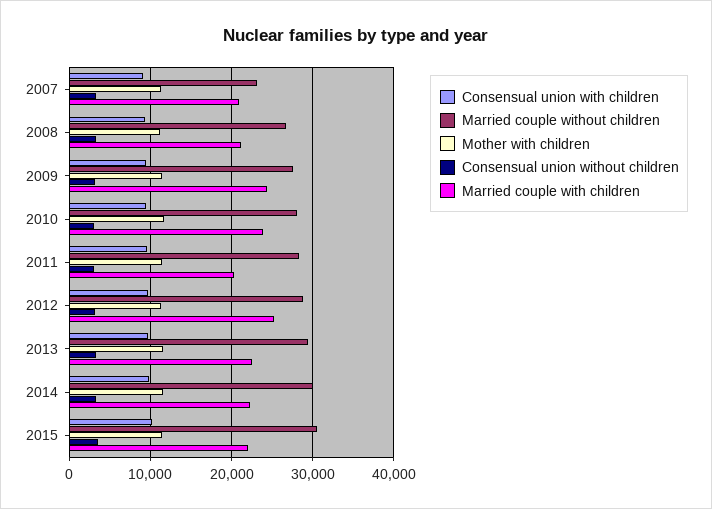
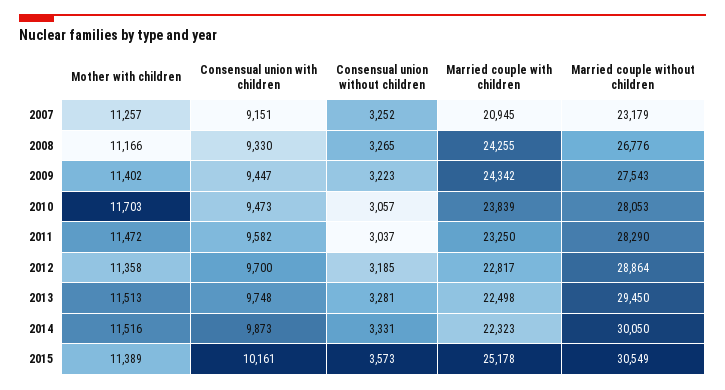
Married couple with children, 2008: 21000 -> 24255
Married couple with children, 2011: 20000 -> 23250
Married couple with children, 2012: 25000 -> 22817
Married couple with children, 2015: 22000 -> 25178

